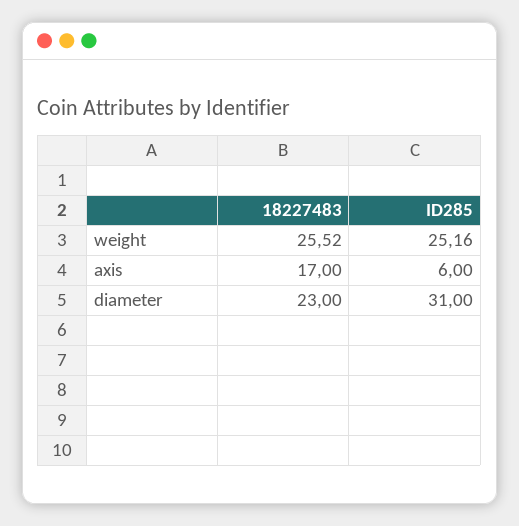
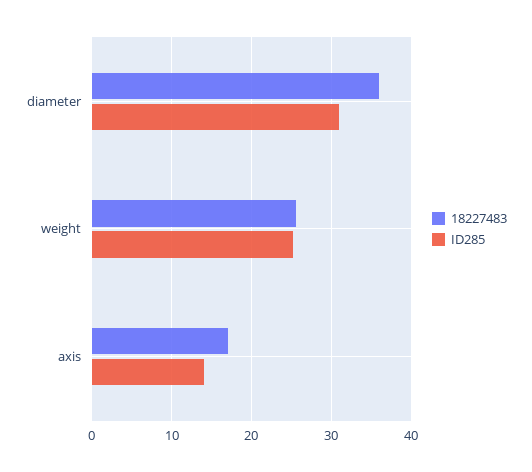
ID285, axis: 6 -> 14
18227483, diameter: 23 -> 36

